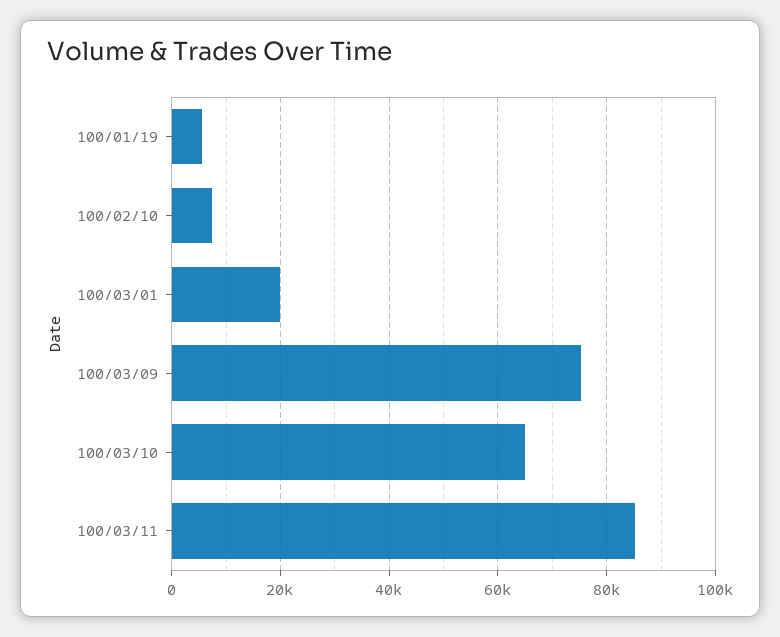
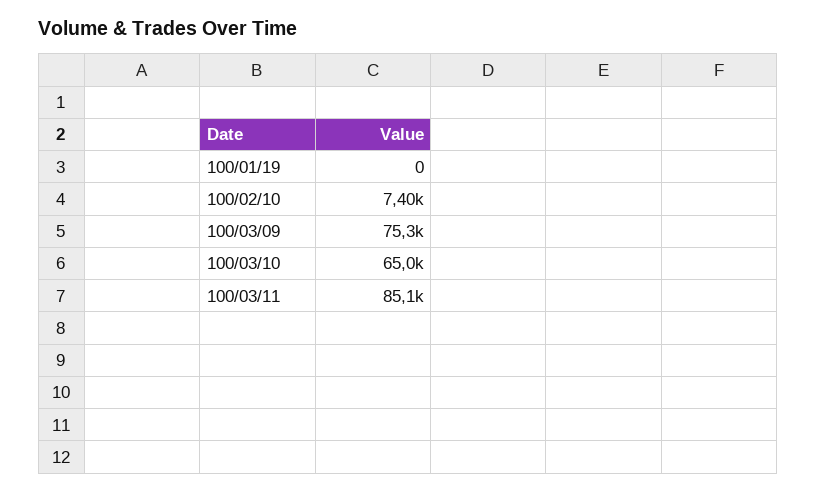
100/01/19: 6000 -> 0
100/03/01: 20000 -> none

